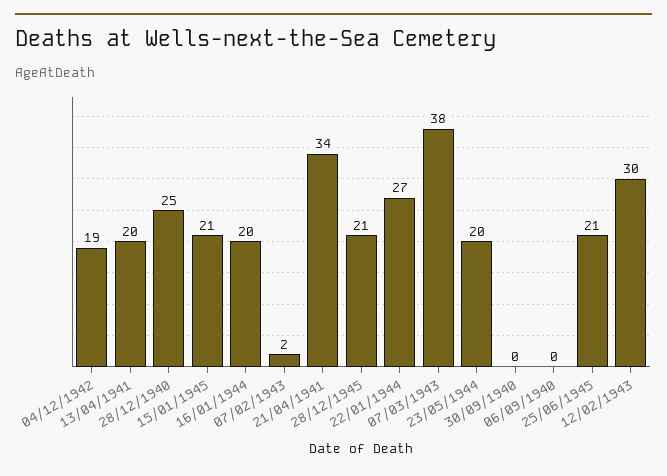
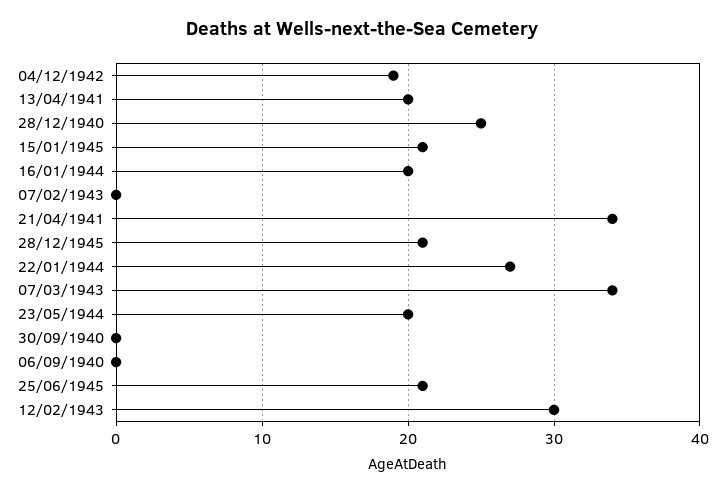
07/02/1943: 2 -> 0
07/03/1943: 38 -> 34

